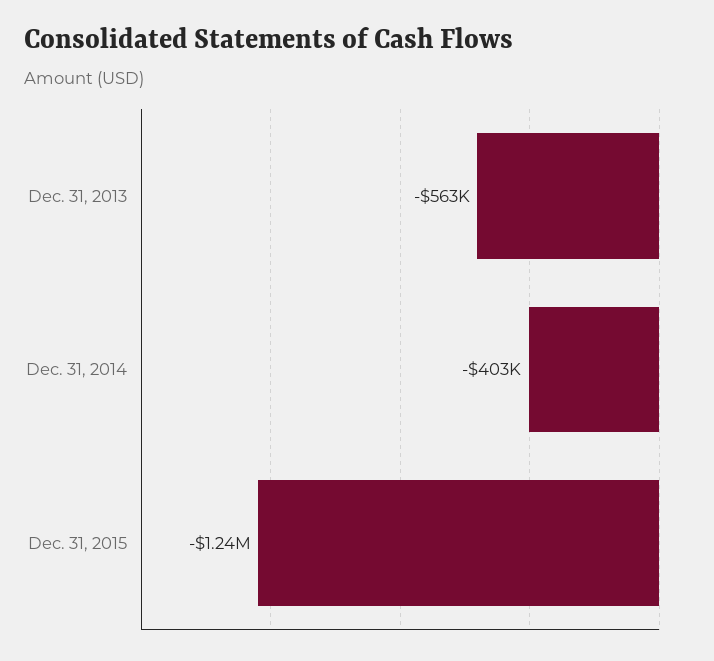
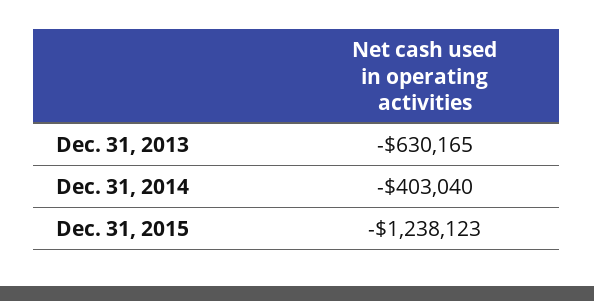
Dec. 31, 2013: -563000 -> -630165

